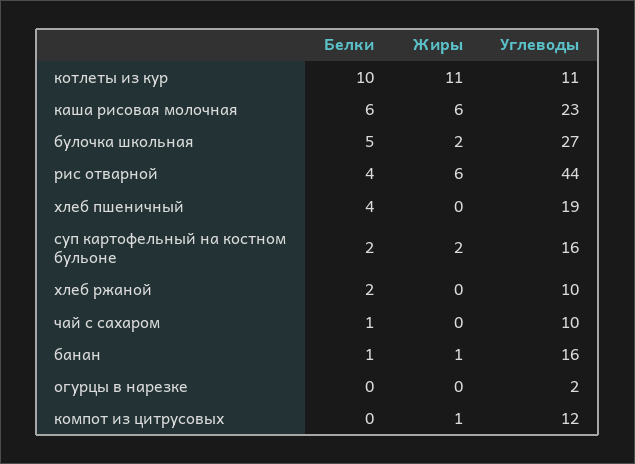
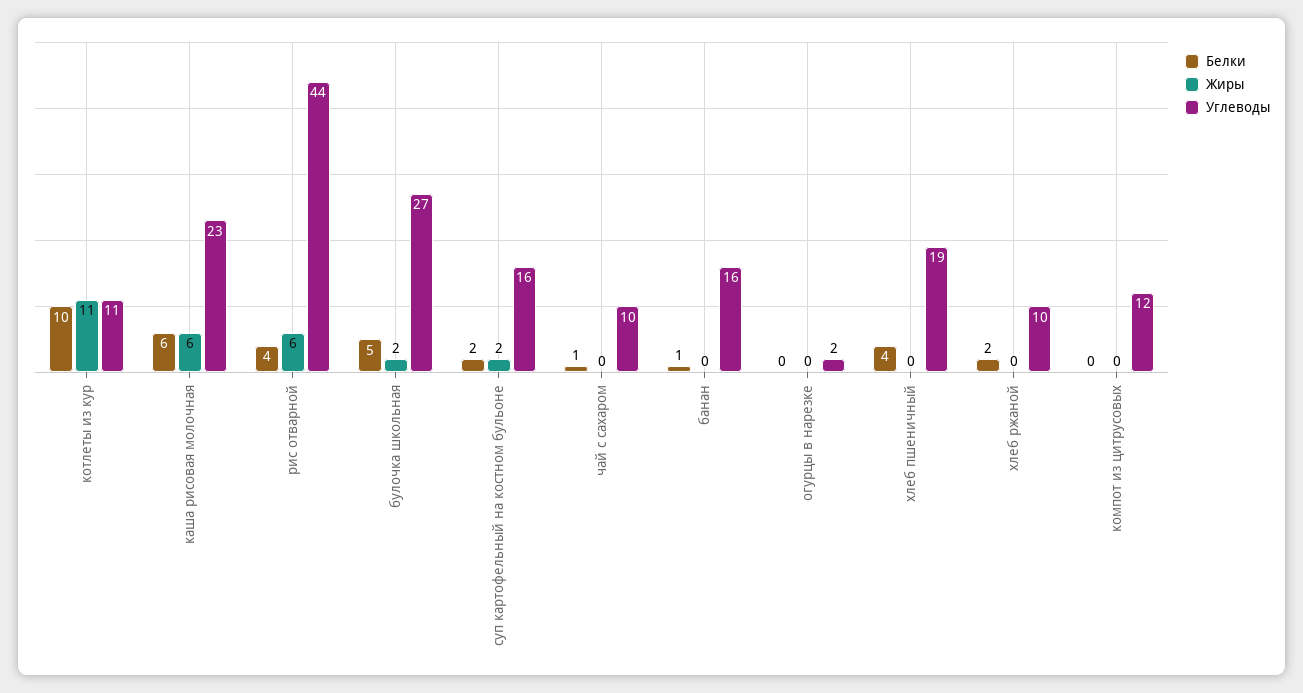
Жиры, банан: 1 -> 0
Жиры, компот из цитрусовых: 1 -> 0

